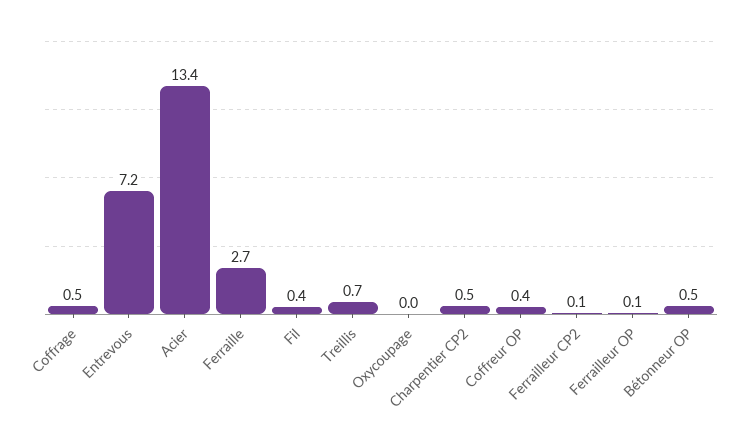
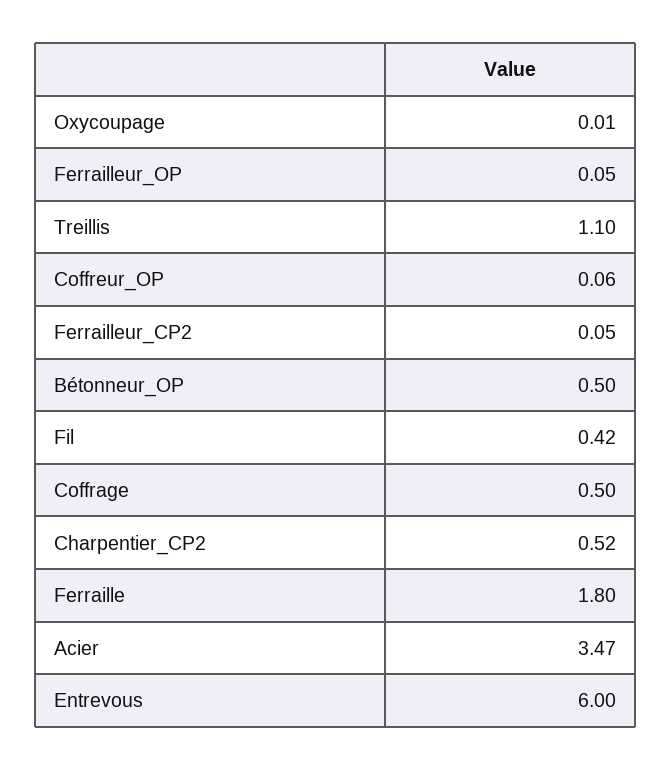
Entrevous: 7.2 -> 6
Acier: 13.4 -> 3.47
Ferraille: 2.7 -> 1.8
Treillis: 0.7 -> 1.1
Coffreur OP: 0.4 -> 0.06

